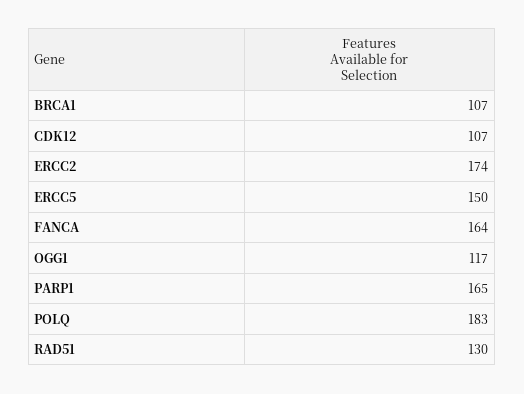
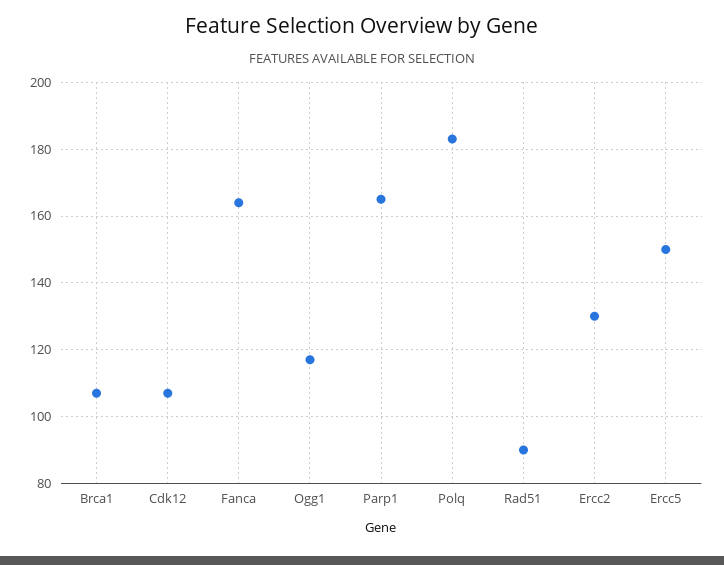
ERCC2: 174 -> 130
RAD51: 130 -> 90

